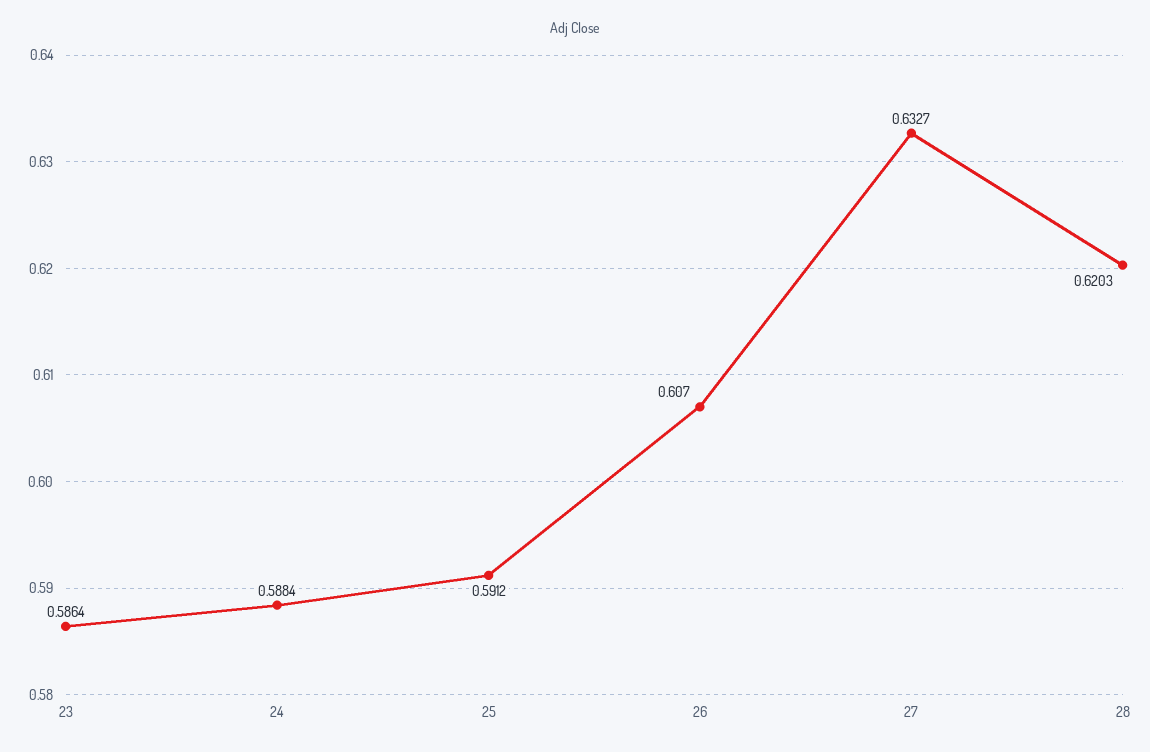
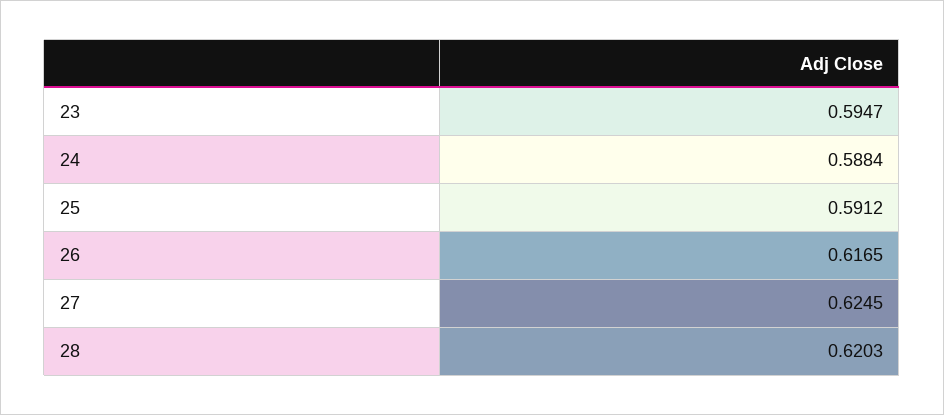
23: 0.5864 -> 0.5947
26: 0.607 -> 0.6165
27: 0.6327 -> 0.6245

